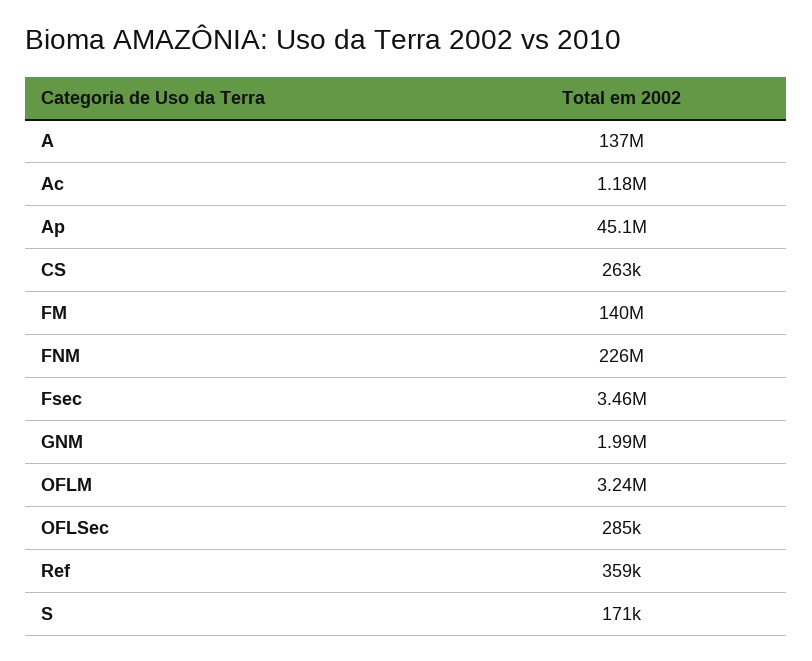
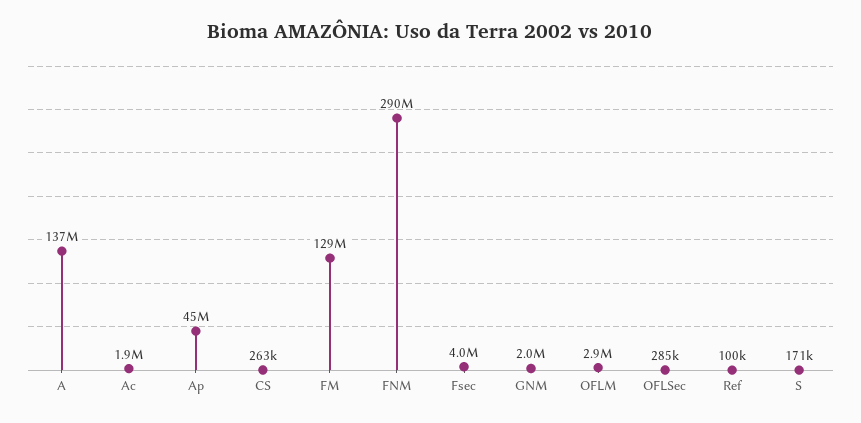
Ac: 1180000 -> 1900000
FM: 140000000 -> 129000000
FNM: 226000000 -> 290000000
Fsec: 3460000 -> 4000000
OFLM: 3240000 -> 2900000
Ref: 359000 -> 100000

